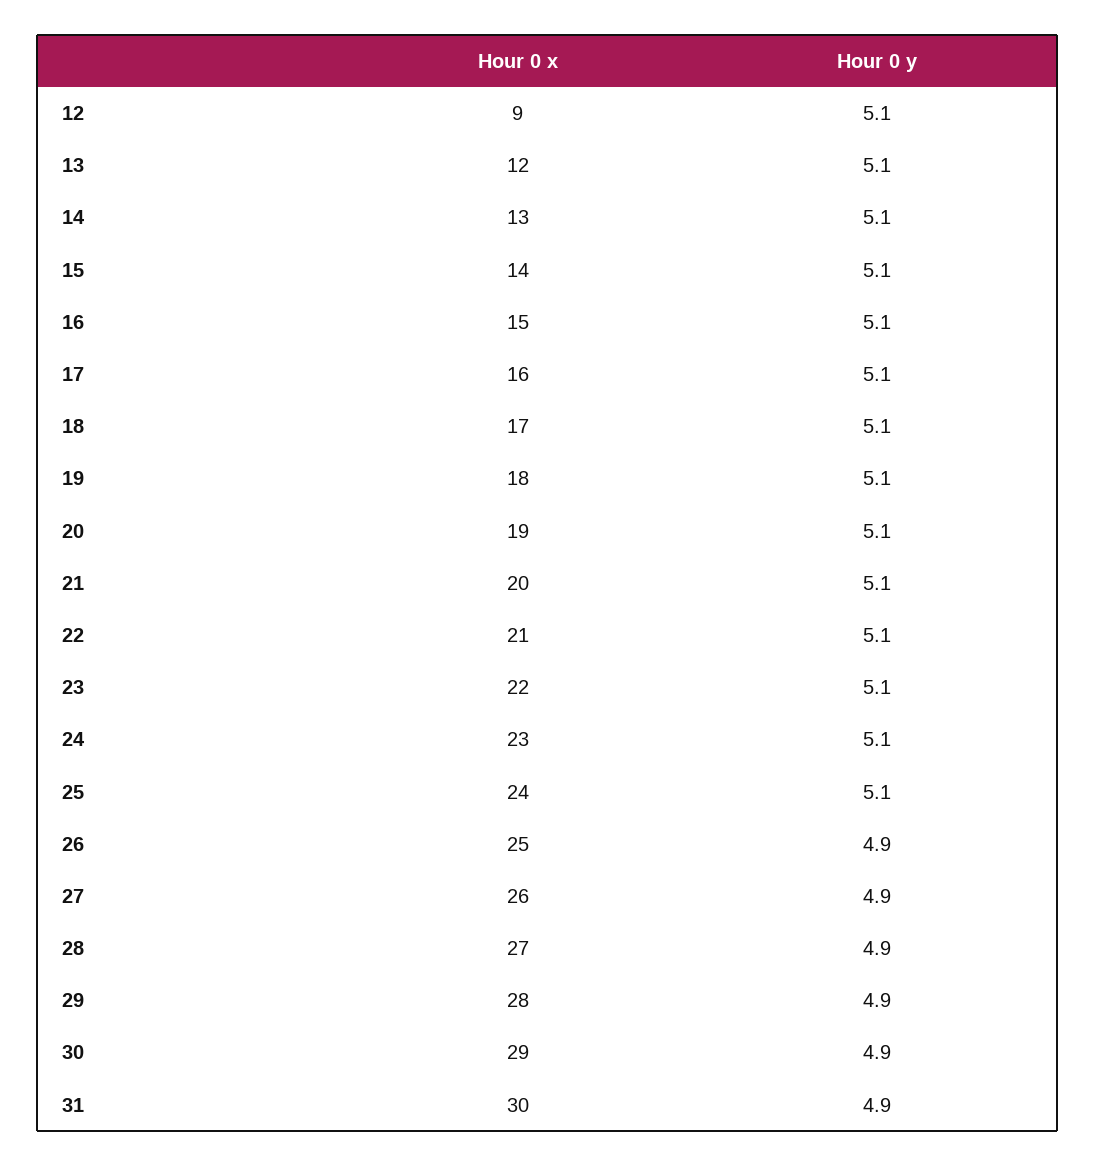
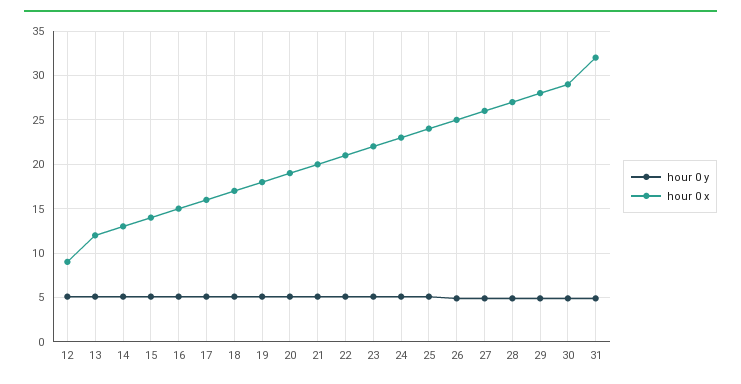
Hour 0 x, 31: 30 -> 32

